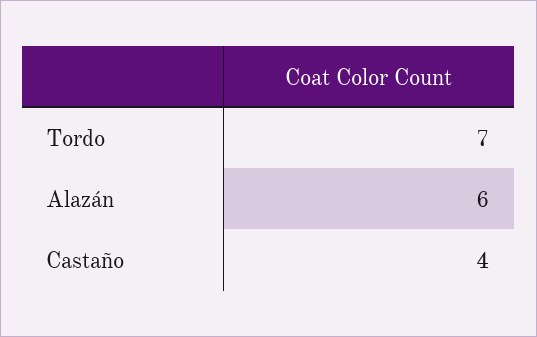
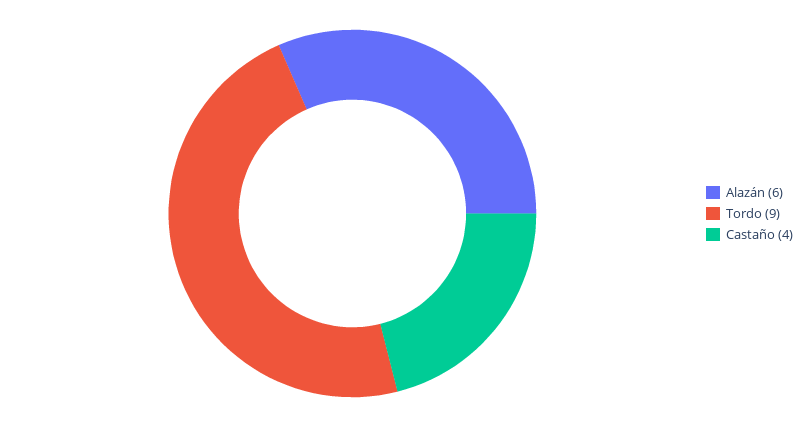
Tordo: 7 -> 9

